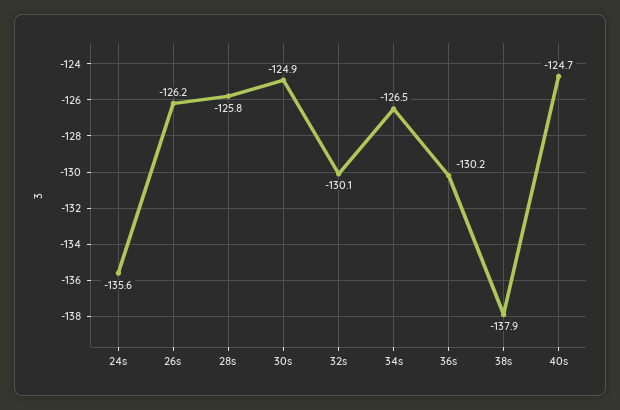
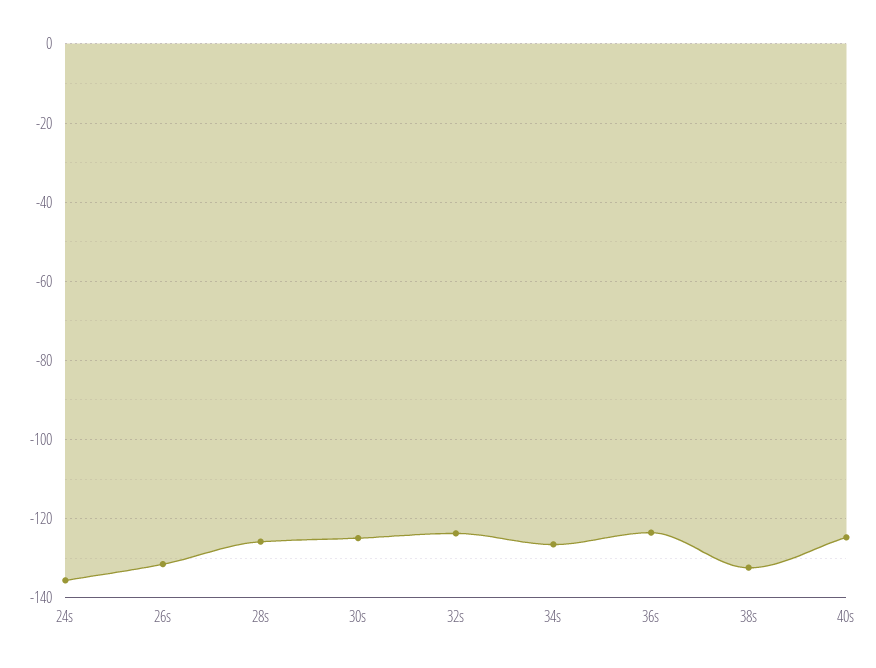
26s: -126.2 -> -132
32s: -130.1 -> -124
36s: -130.2 -> -124
38s: -137.9 -> -132

